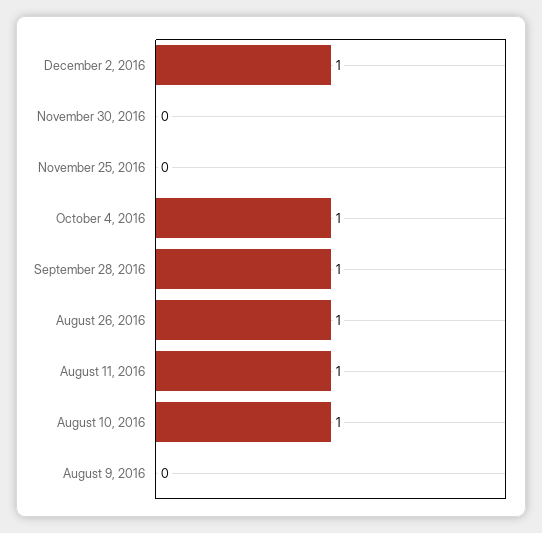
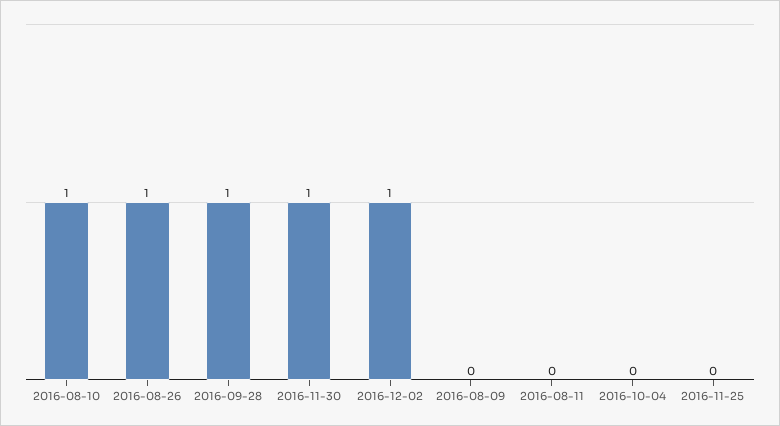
November 30, 2016: 0 -> 1
October 4, 2016: 1 -> 0
August 11, 2016: 1 -> 0

